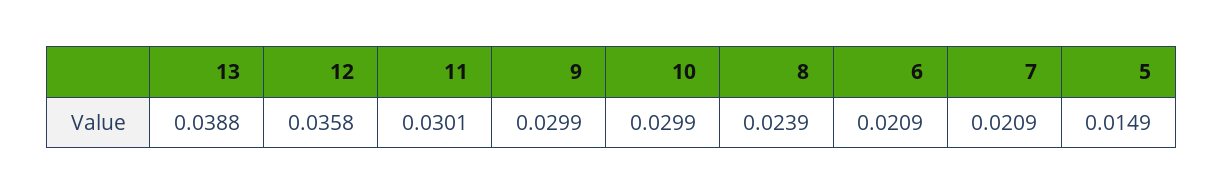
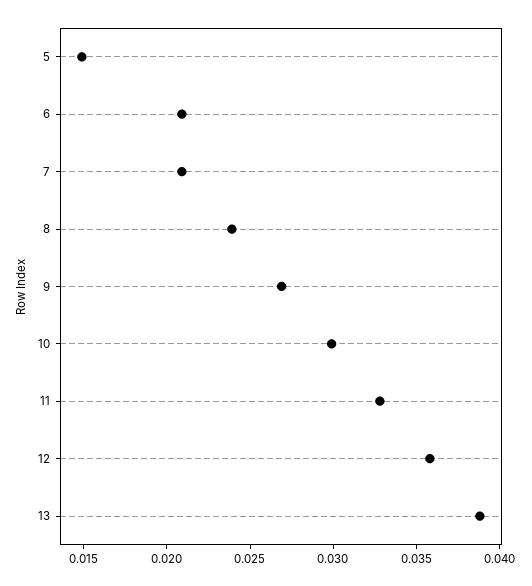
11: 0.0301 -> 0.033
9: 0.0299 -> 0.027

